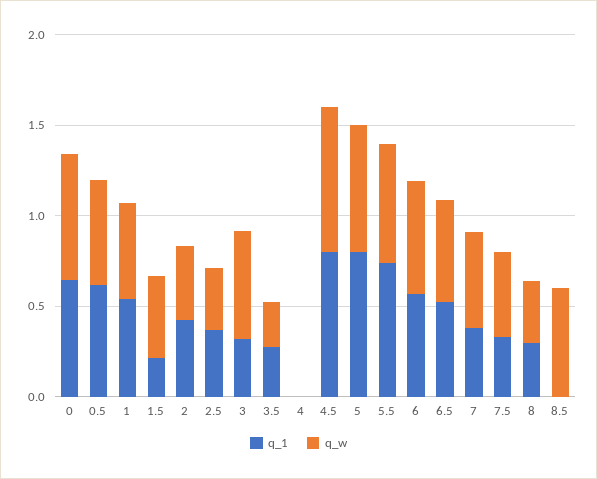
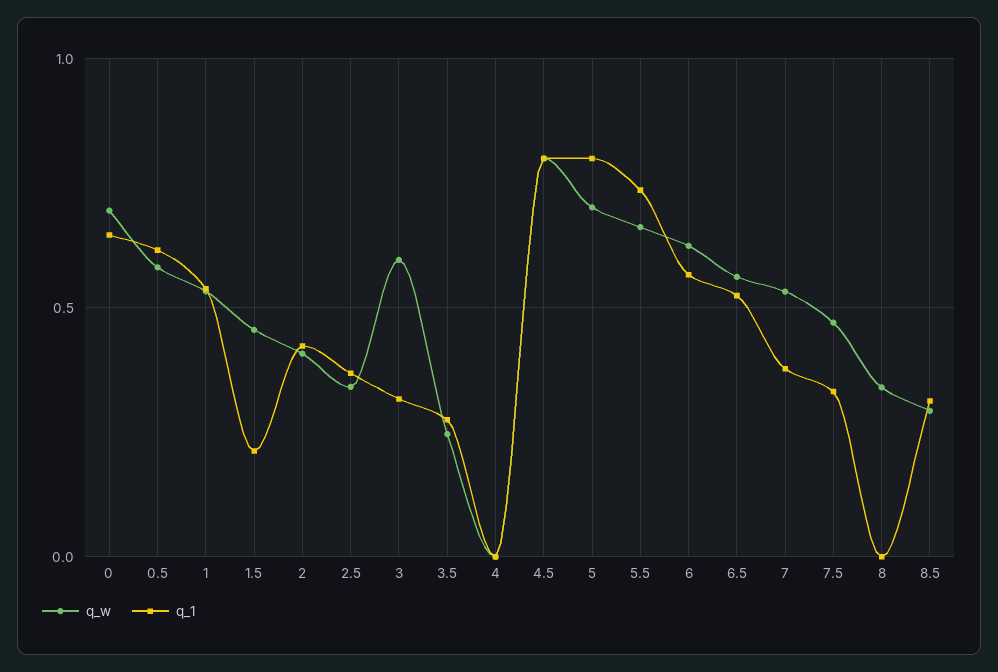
q_1, 8: 0.3 -> 0
q_1, 8.5: 0 -> 0.3
q_w, 8.5: 0.6 -> 0.3

